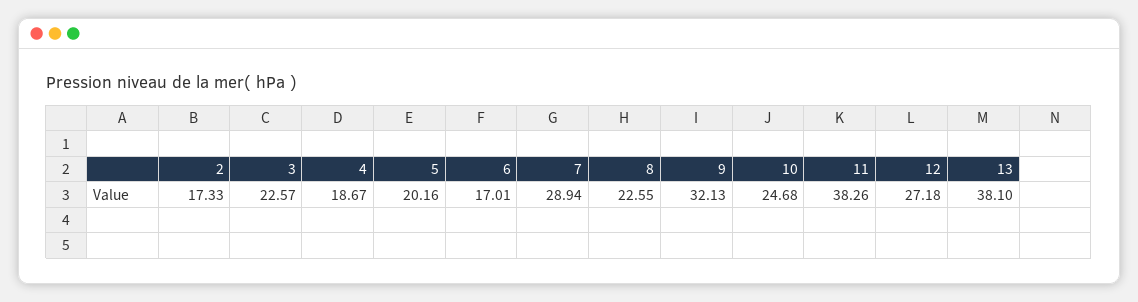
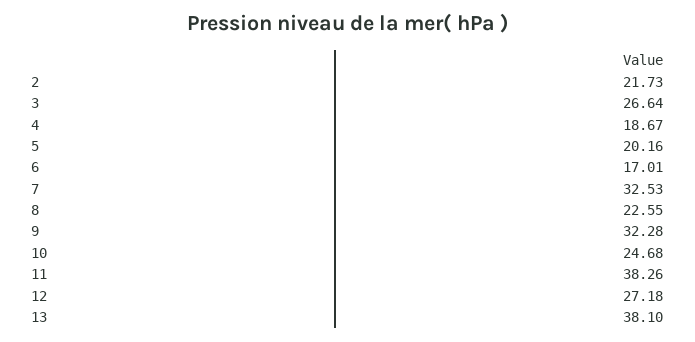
2: 17.33 -> 21.73
3: 22.57 -> 26.64
7: 28.94 -> 32.53
9: 32.13 -> 32.28

